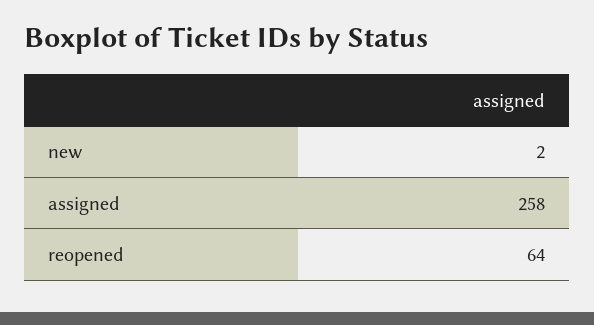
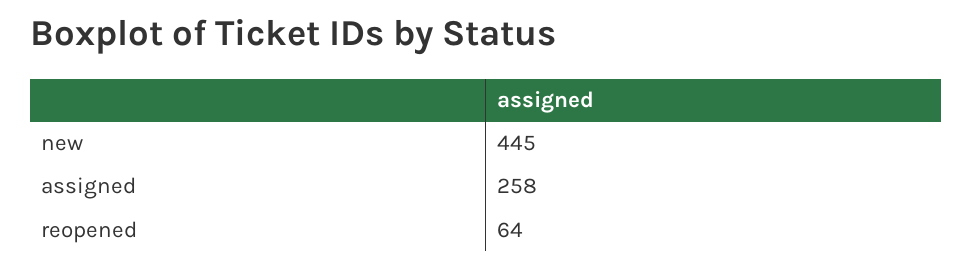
new: 2 -> 445

